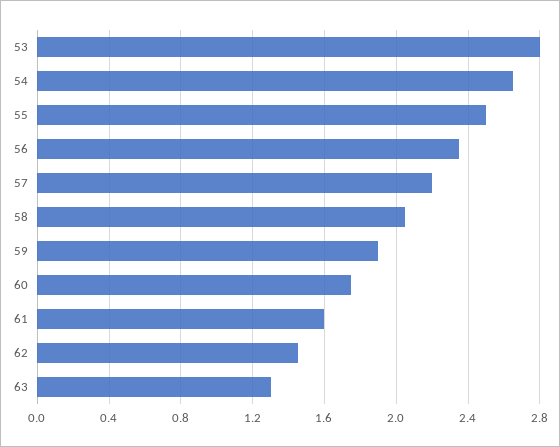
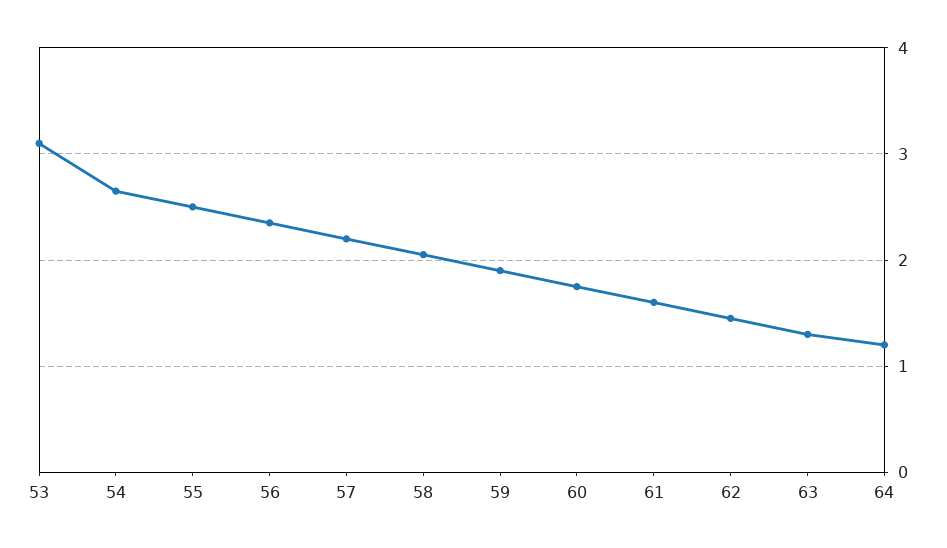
53: 2.8 -> 3.1
64: none -> 1.2

